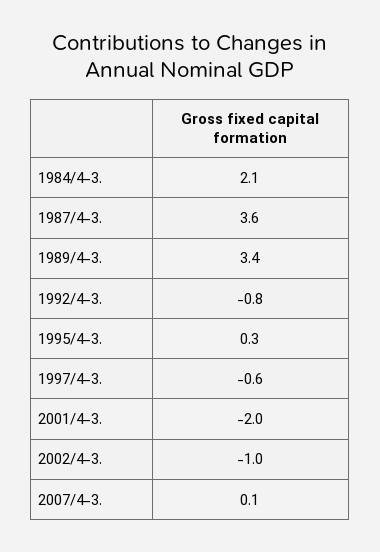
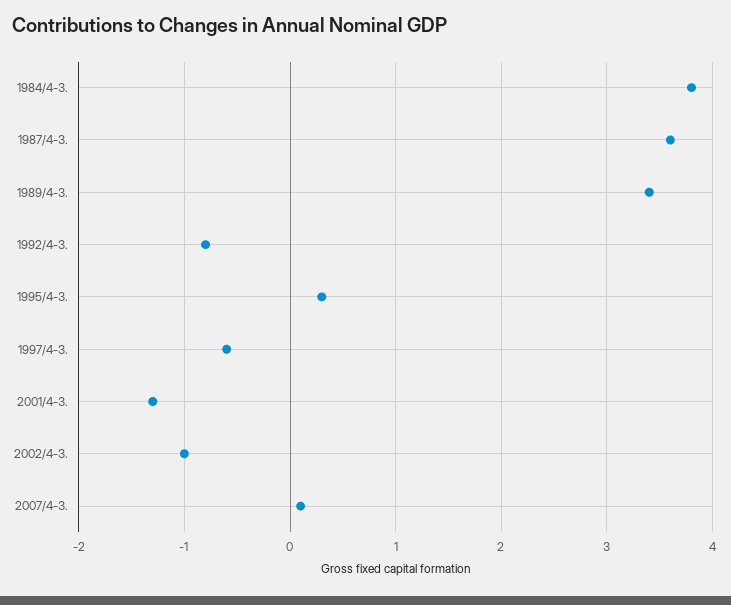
1984/4-3.: 2.1 -> 3.8
2001/4-3.: -2 -> -1.3

